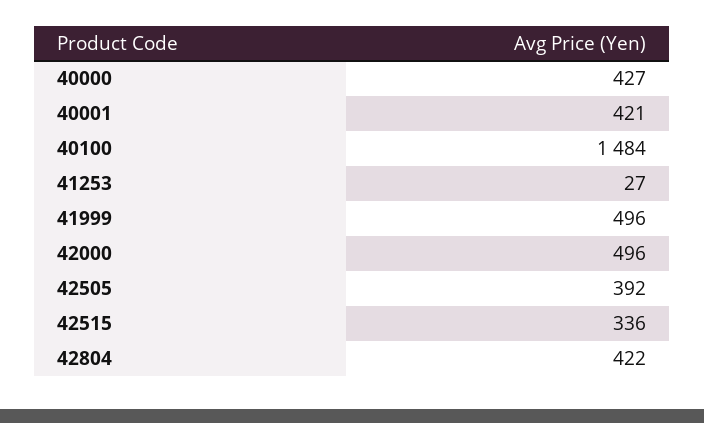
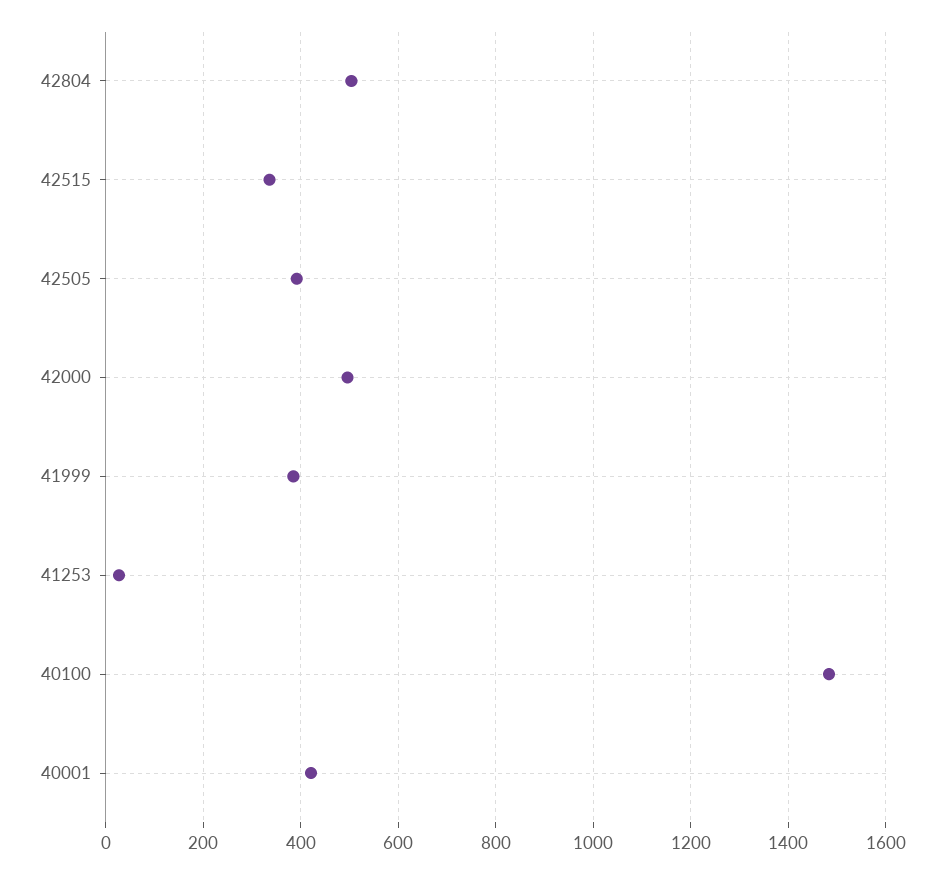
40000: 427 -> none
41999: 496 -> 380
42804: 422 -> 500

